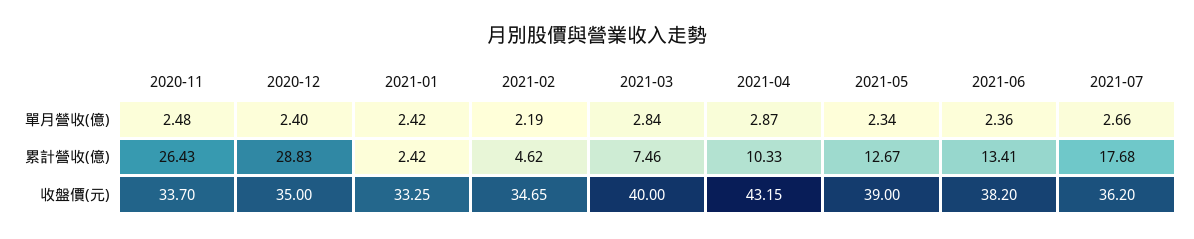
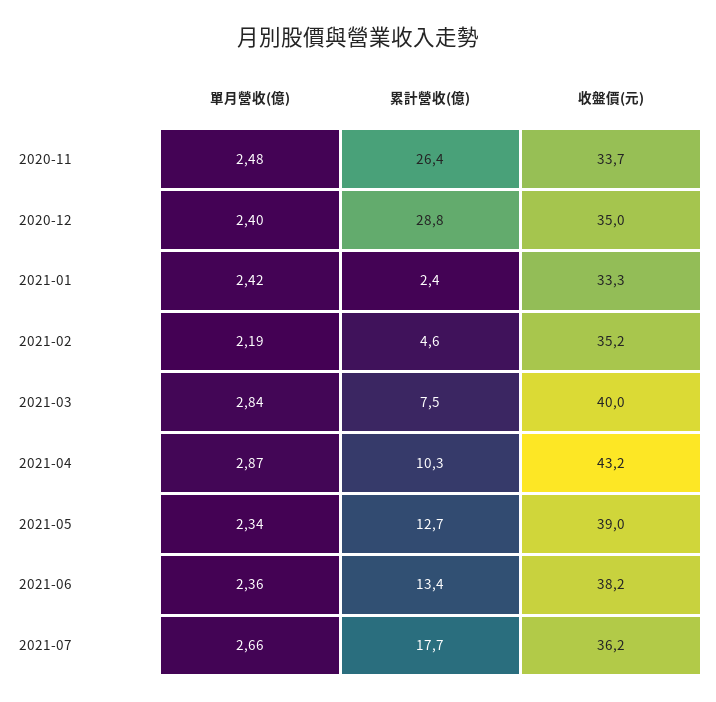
2021-02, 收盤價(元): 34.65 -> 35.2

